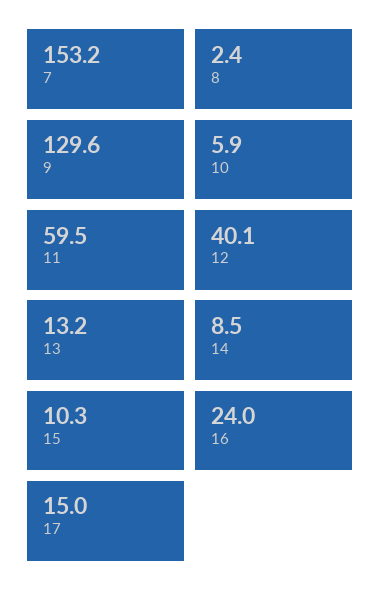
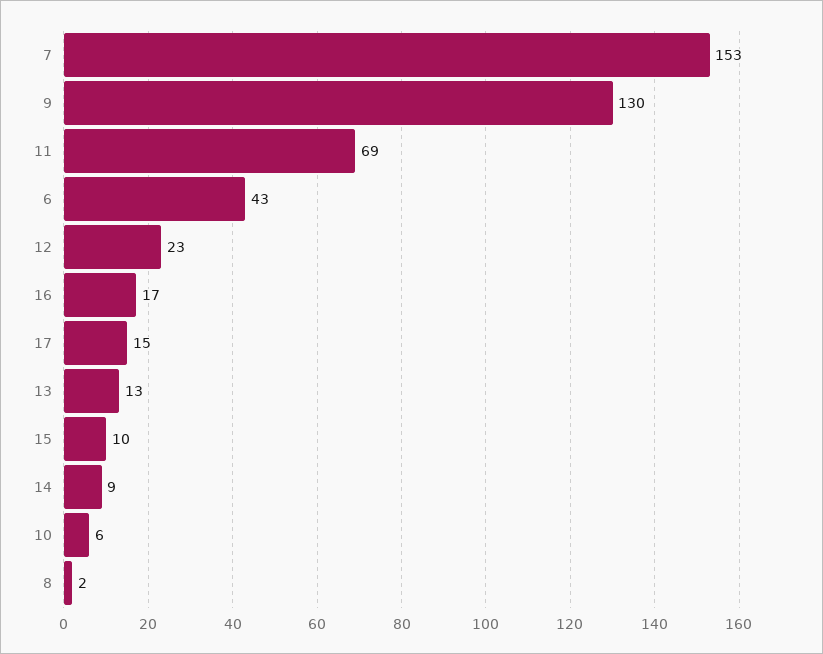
11: 59.5 -> 69
12: 40.1 -> 23
16: 24 -> 17
6: none -> 43

